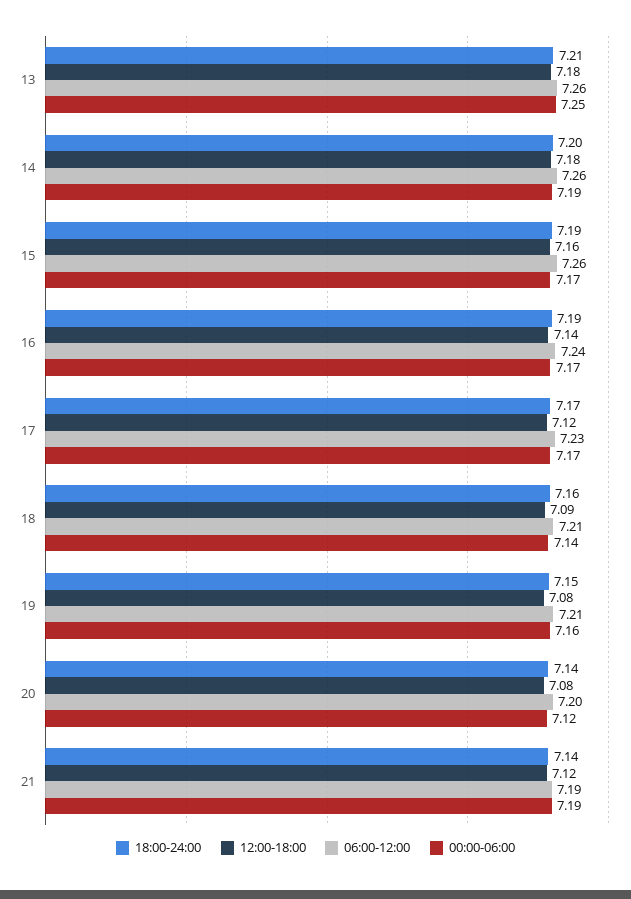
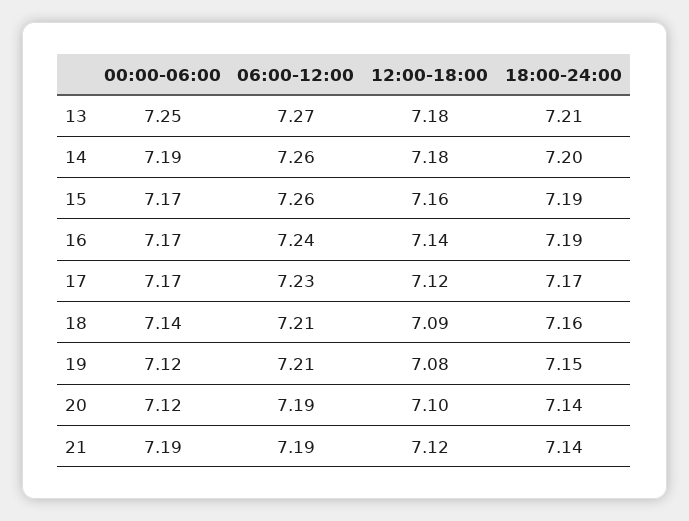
06:00-12:00, 13: 7.26 -> 7.27
00:00-06:00, 19: 7.16 -> 7.12
12:00-18:00, 20: 7.08 -> 7.1
06:00-12:00, 20: 7.2 -> 7.19

